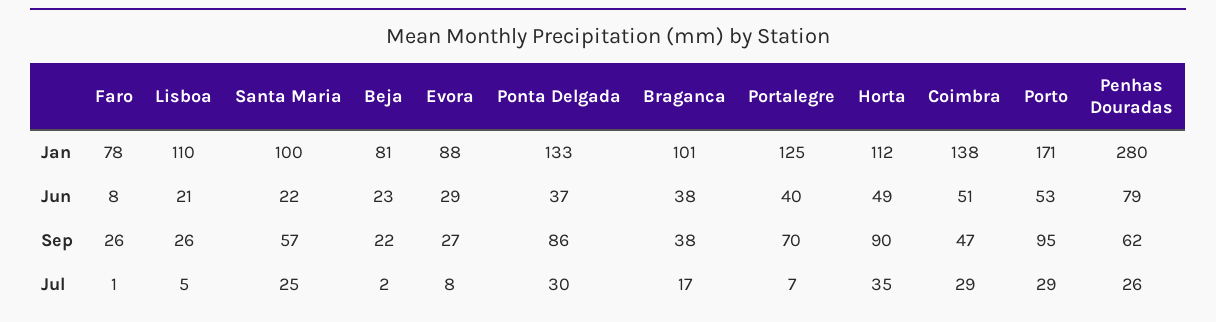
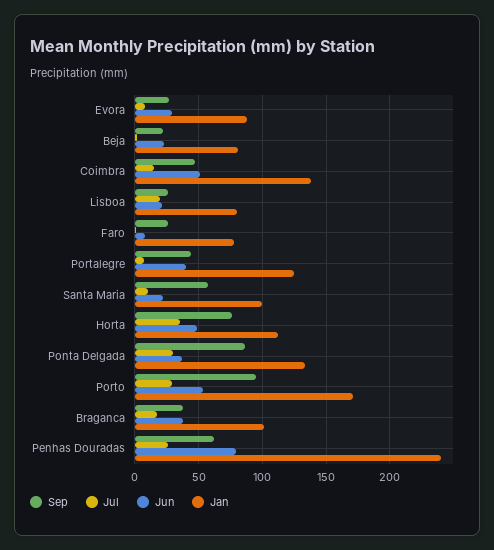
Jan, Lisboa: 110 -> 80
Jan, Penhas Douradas: 280 -> 240
Sep, Portalegre: 70 -> 45
Sep, Horta: 90 -> 75
Jul, Lisboa: 5 -> 20
Jul, Santa Maria: 25 -> 10
Jul, Coimbra: 29 -> 15

